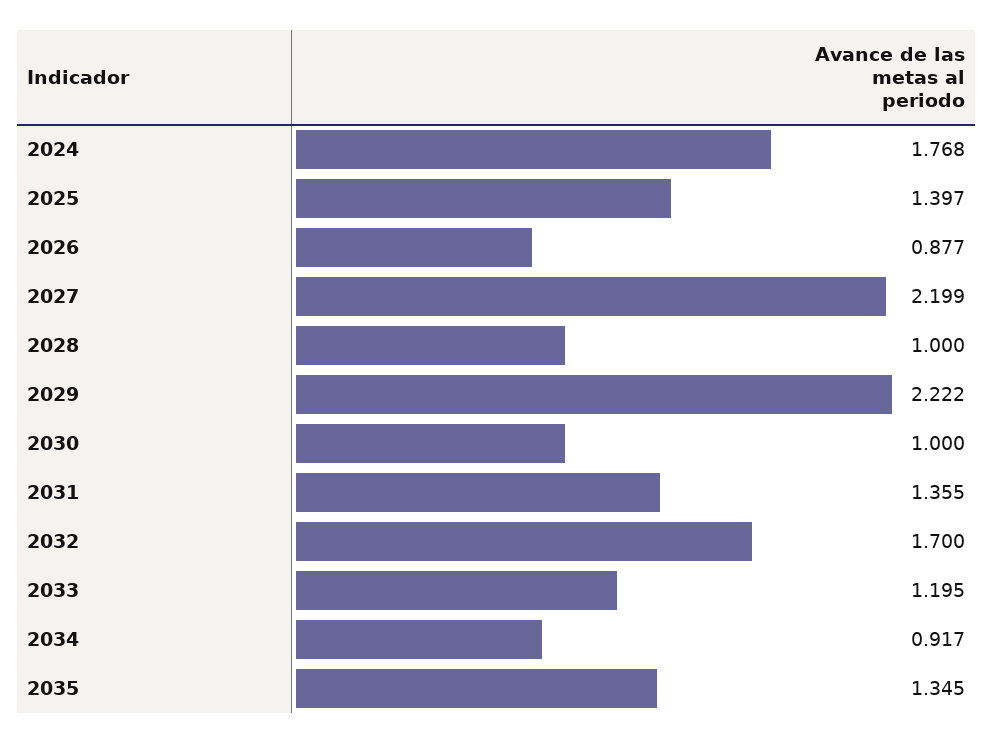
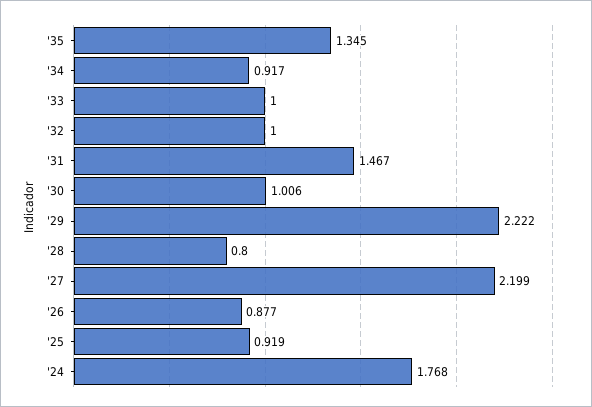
2025: 1.397 -> 0.919
2028: 1 -> 0.8
2030: 1 -> 1.006
2031: 1.355 -> 1.467
2032: 1.7 -> 1
2033: 1.195 -> 1

